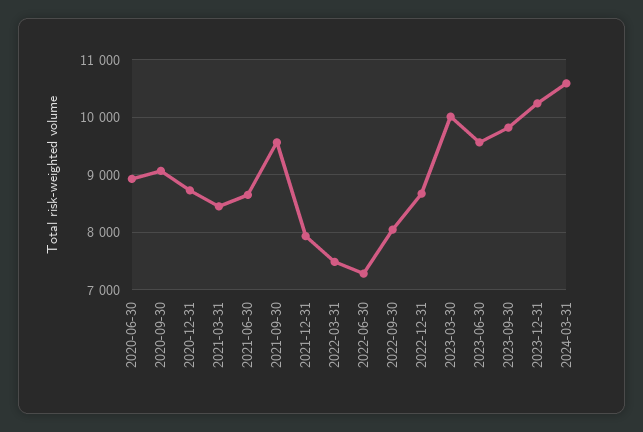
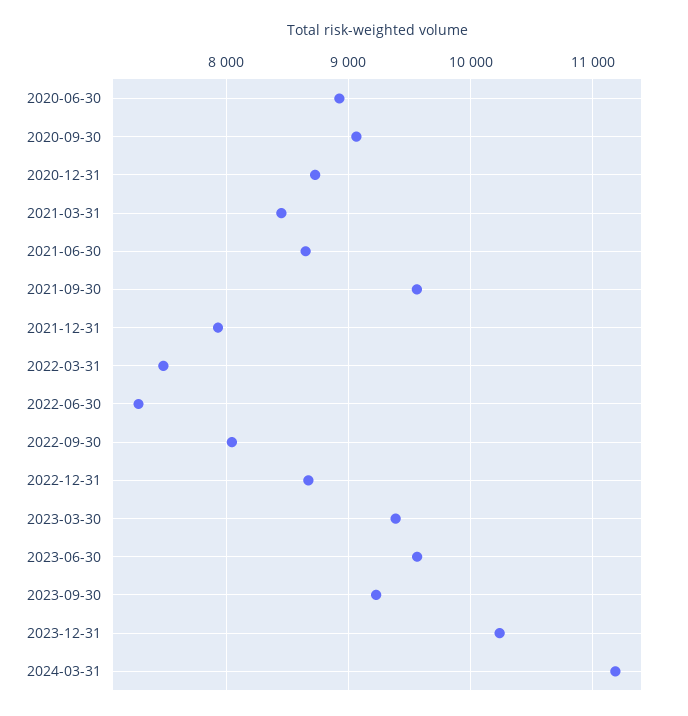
2023-03-30: 10000 -> 9400
2023-09-30: 9800 -> 9200
2024-03-31: 10600 -> 11200

